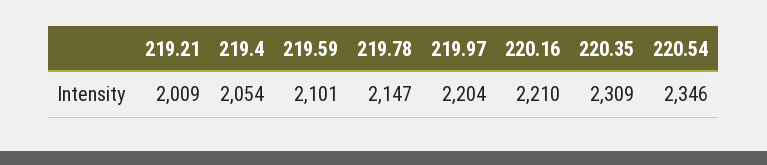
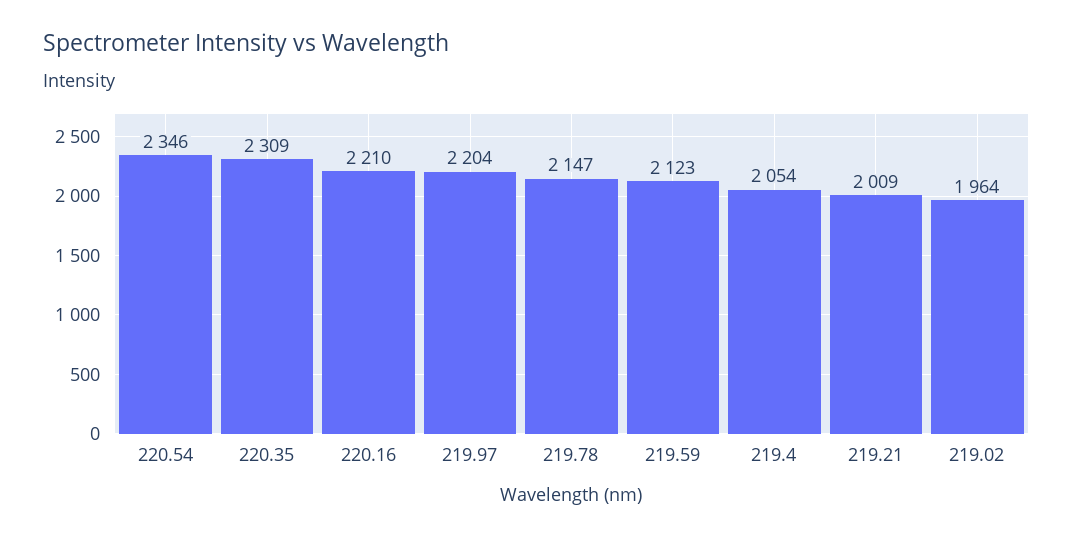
219.59: 2101 -> 2123
219.02: none -> 1964

